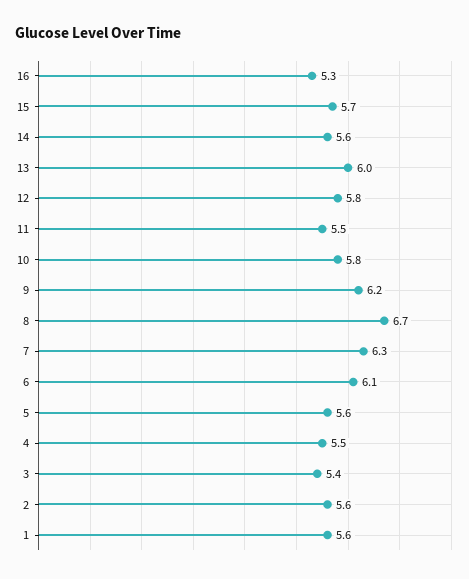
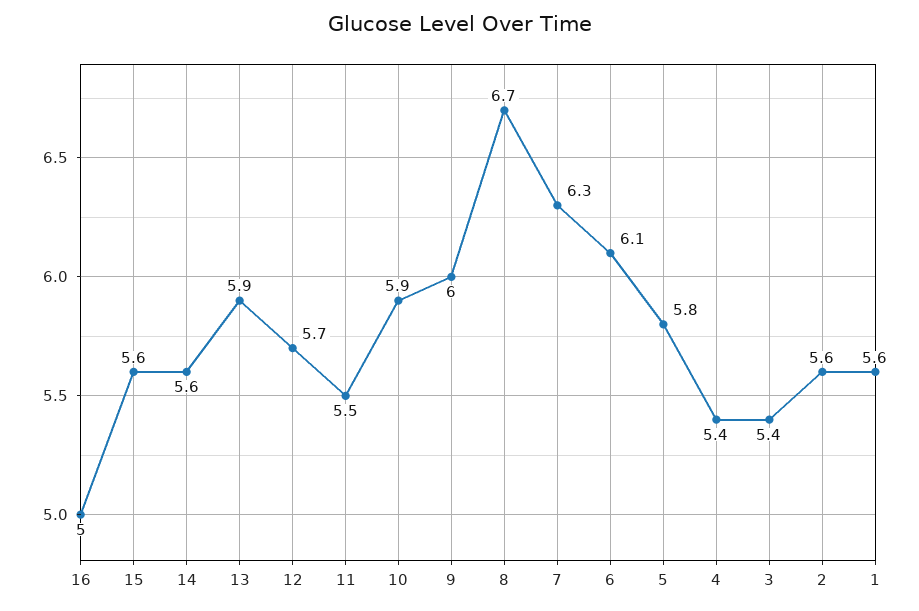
16: 5.3 -> 5
15: 5.7 -> 5.6
13: 6 -> 5.9
12: 5.8 -> 5.7
10: 5.8 -> 5.9
9: 6.2 -> 6
5: 5.6 -> 5.8
4: 5.5 -> 5.4

